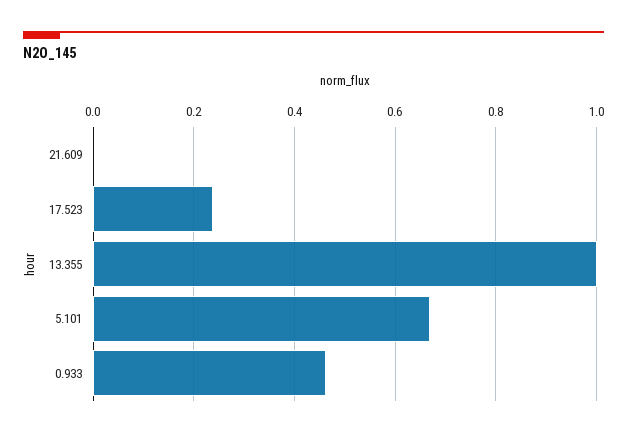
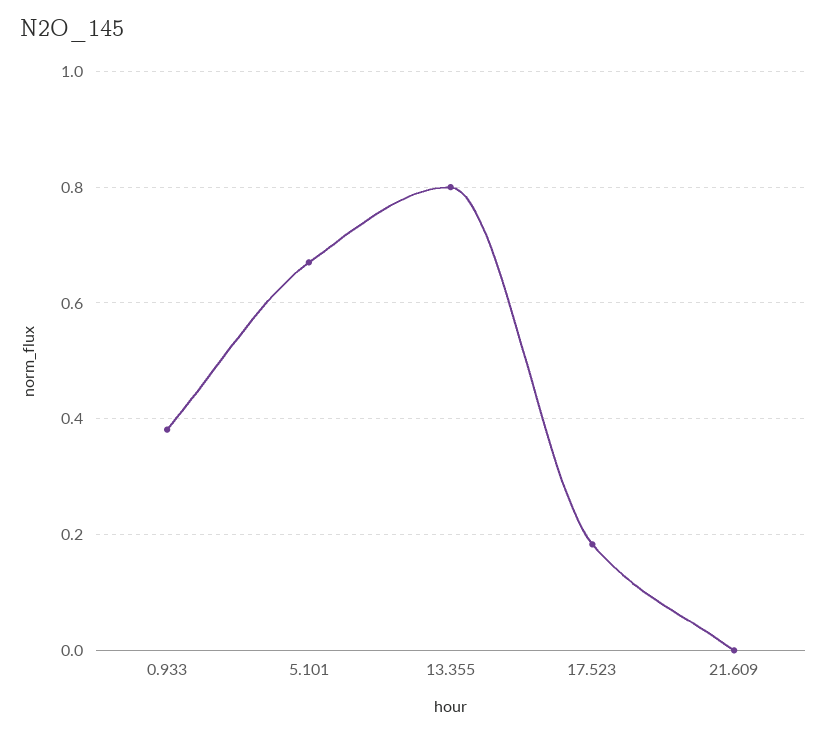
17.523: 0.24 -> 0.18
13.355: 1 -> 0.8
0.933: 0.46 -> 0.38

